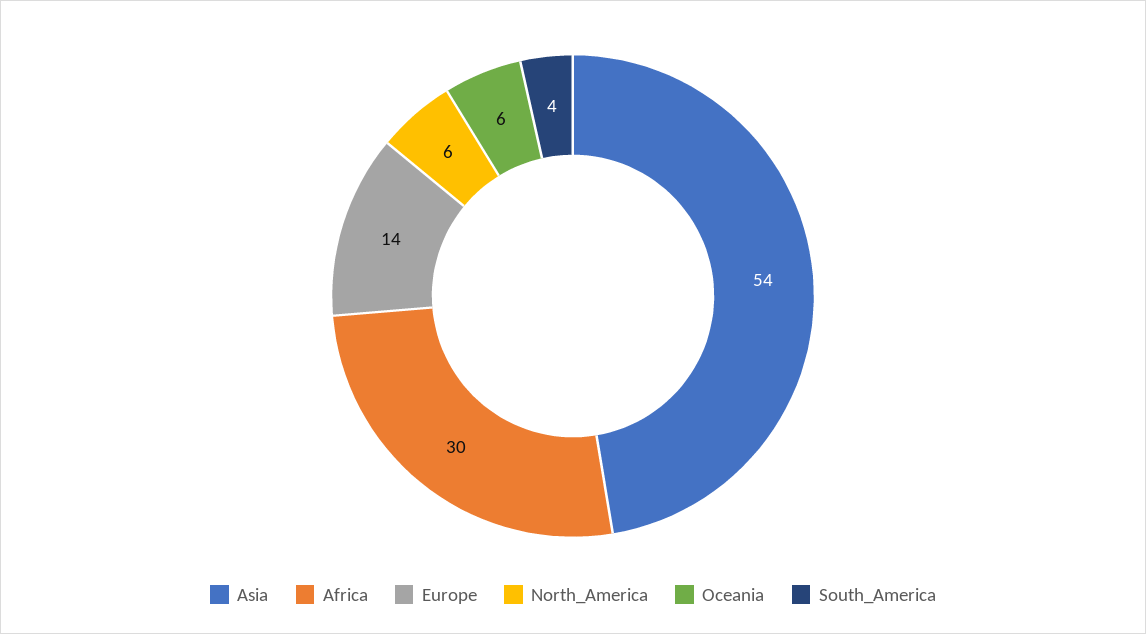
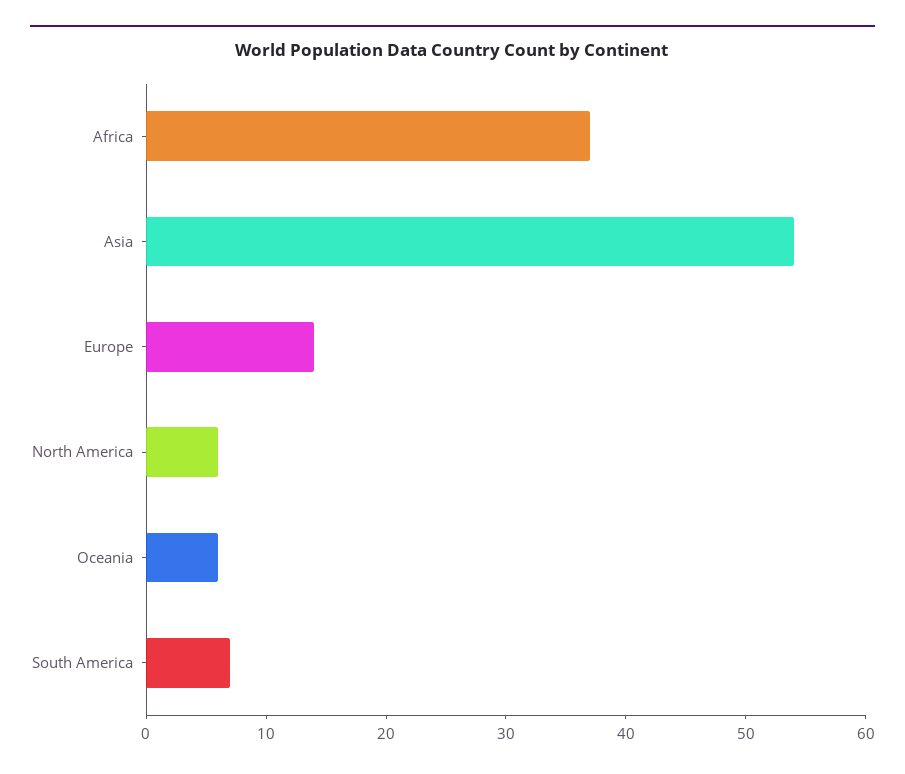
Africa: 30 -> 37
South_America: 4 -> 7

